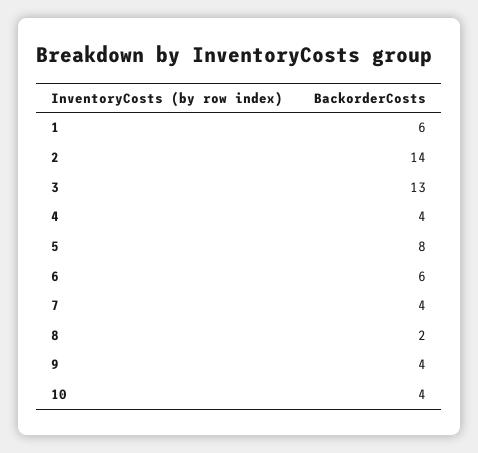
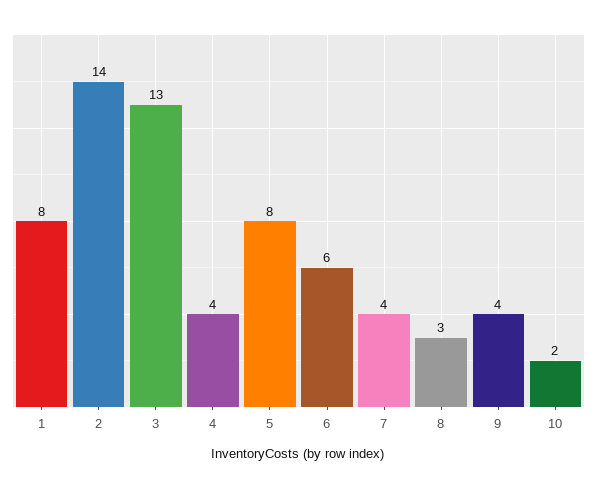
1: 6 -> 8
8: 2 -> 3
10: 4 -> 2

